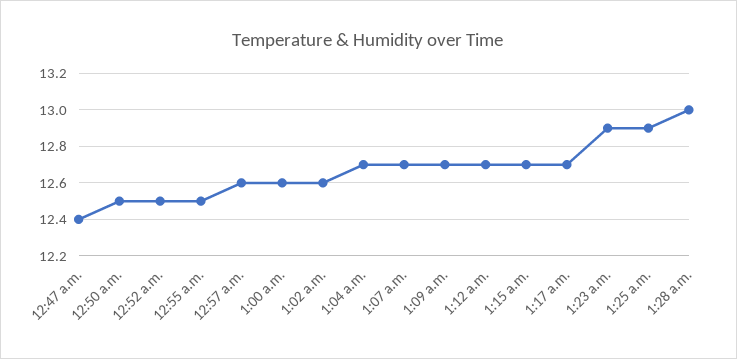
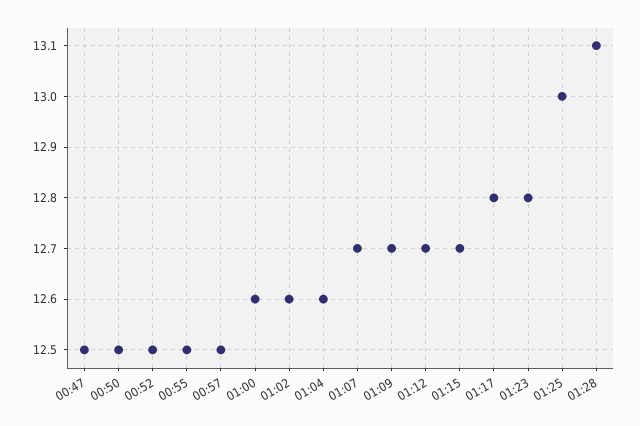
12:47 a.m.: 12.4 -> 12.5
12:57 a.m.: 12.6 -> 12.5
1:04 a.m.: 12.7 -> 12.6
1:17 a.m.: 12.7 -> 12.8
1:23 a.m.: 12.9 -> 12.8
1:25 a.m.: 12.9 -> 13
1:28 a.m.: 13 -> 13.1

